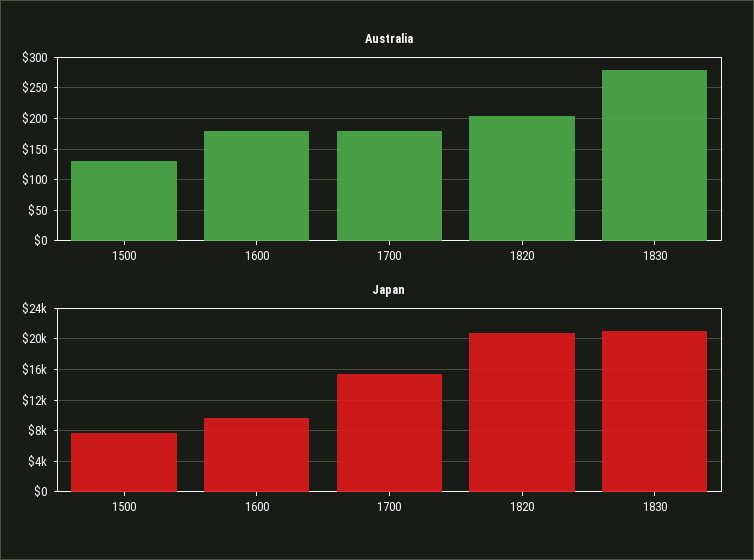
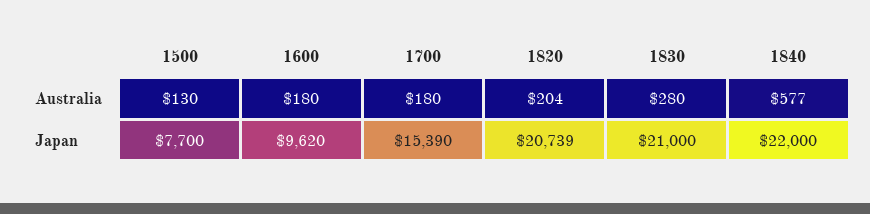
Australia, 1840: none -> 577
Japan, 1840: none -> 22000

